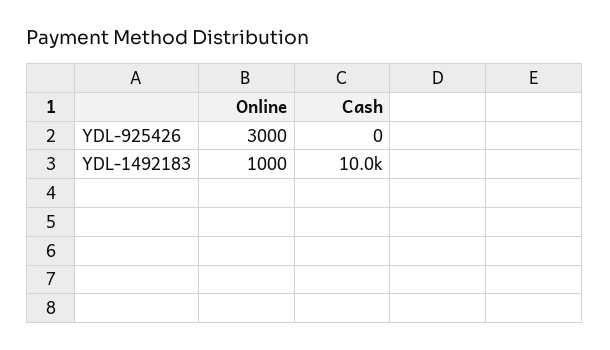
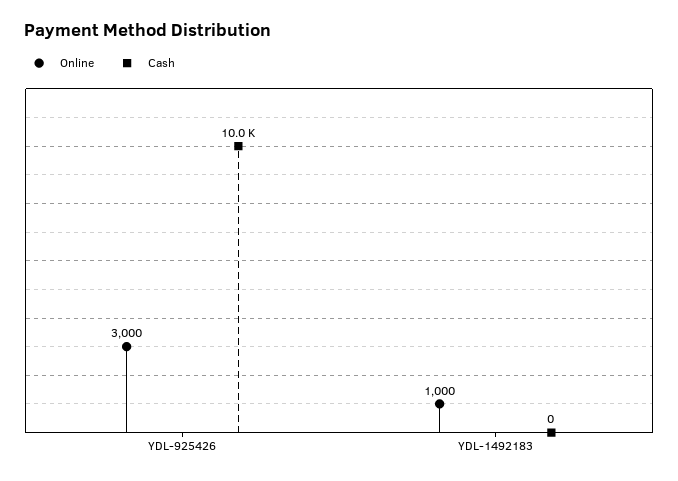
Cash, YDL-925426: 0 -> 10000
Cash, YDL-1492183: 10000 -> 0

